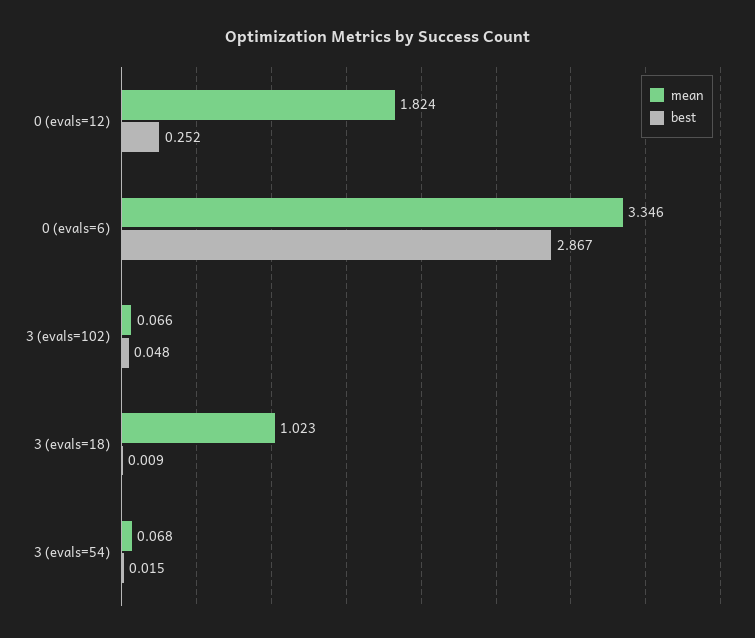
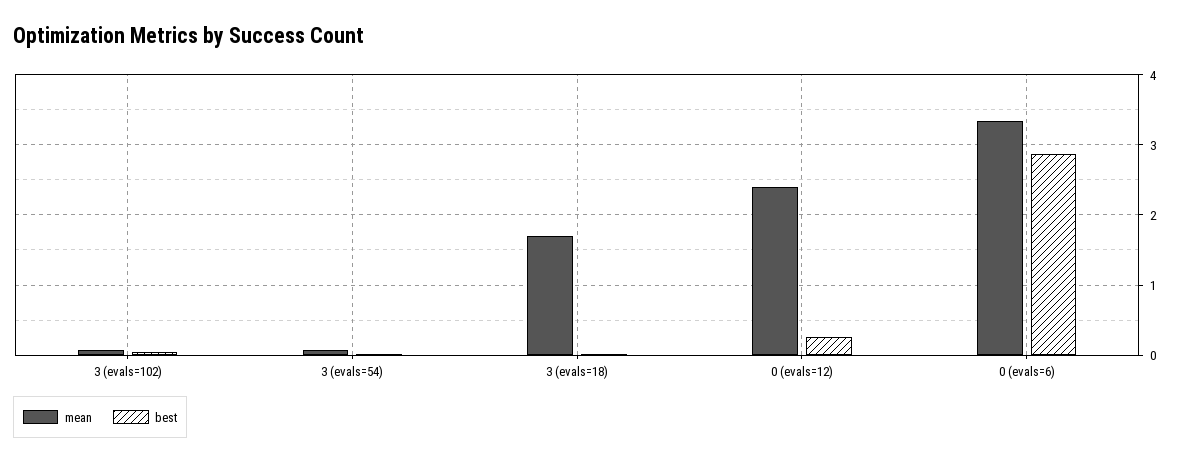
mean, 0 (evals=12): 1.824 -> 2.4
mean, 3 (evals=18): 1.023 -> 1.7

